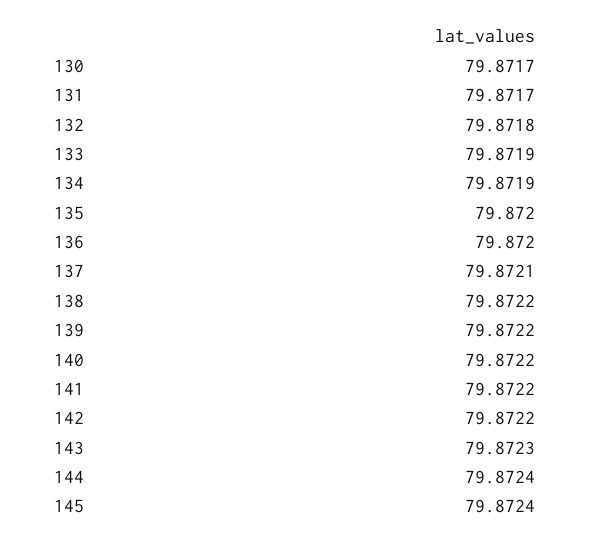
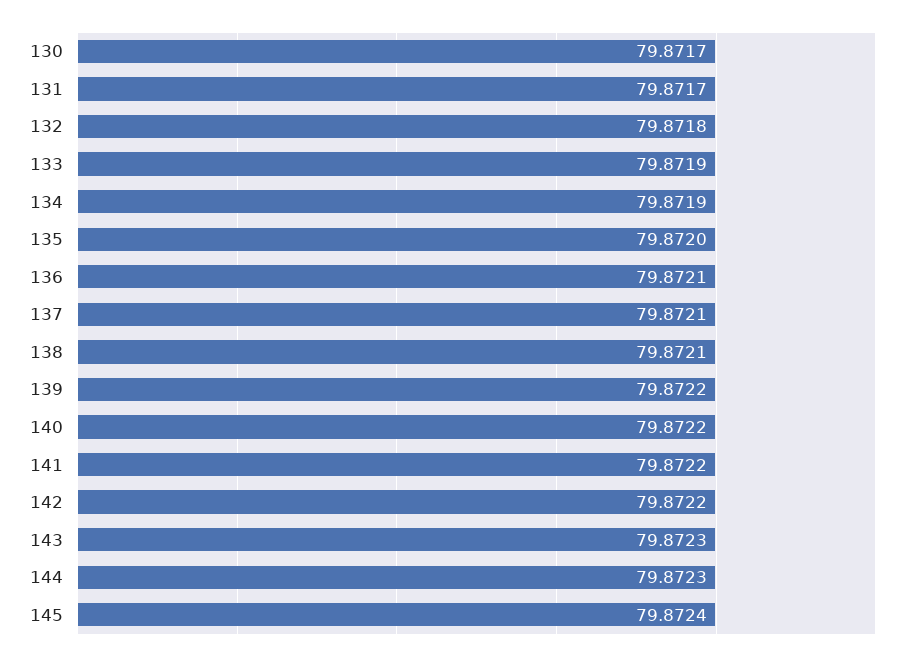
136: 79.872 -> 79.8721
138: 79.8722 -> 79.8721
144: 79.8724 -> 79.8723

